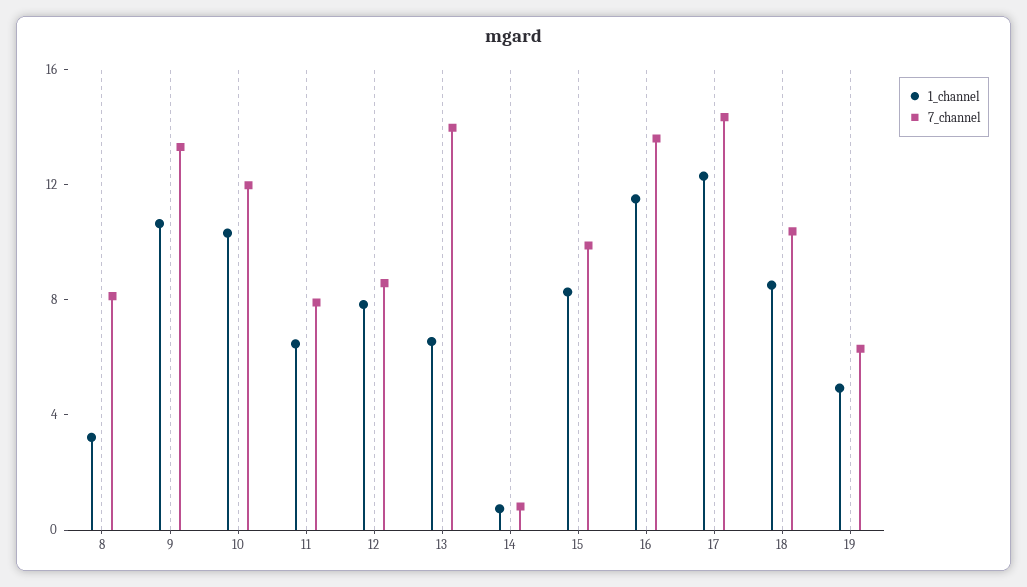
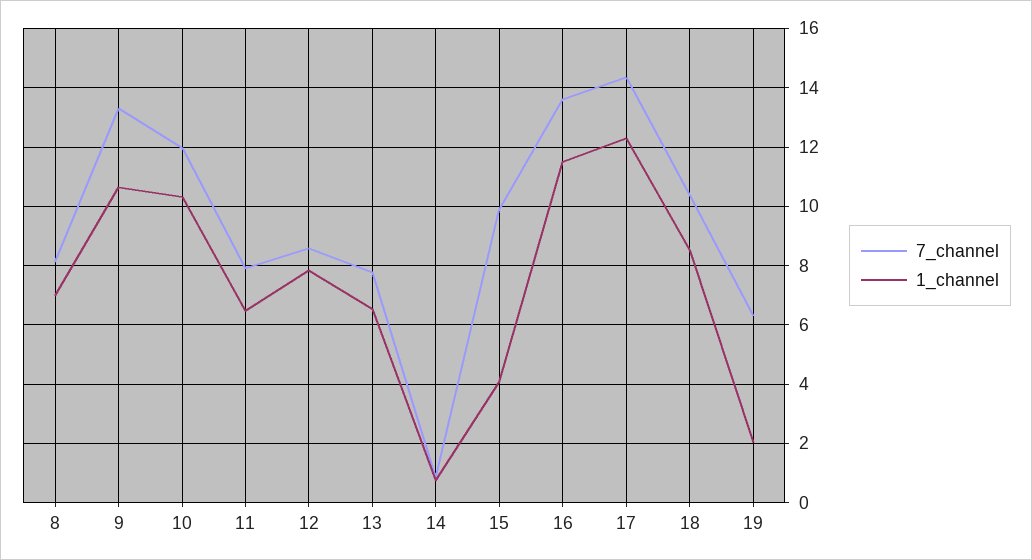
1_channel, 8: 3 -> 7
7_channel, 13: 14 -> 7.75
1_channel, 15: 8 -> 4
1_channel, 19: 5 -> 2

